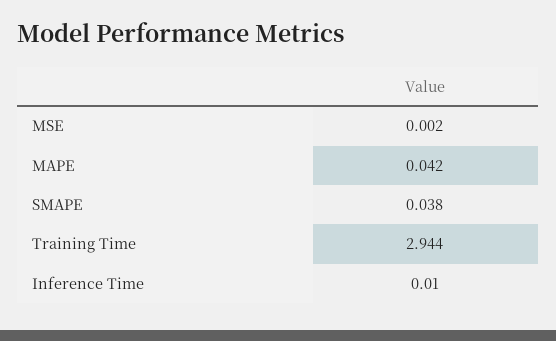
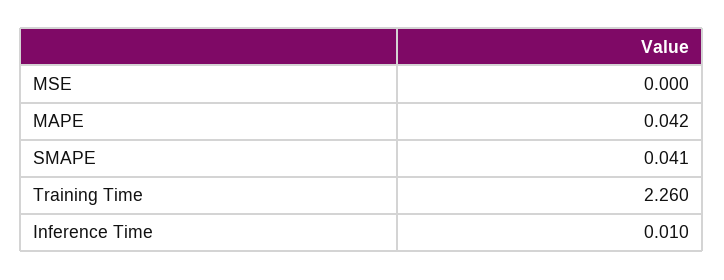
MSE: 0.002 -> 0
SMAPE: 0.038 -> 0.041
Training Time: 2.944 -> 2.26

